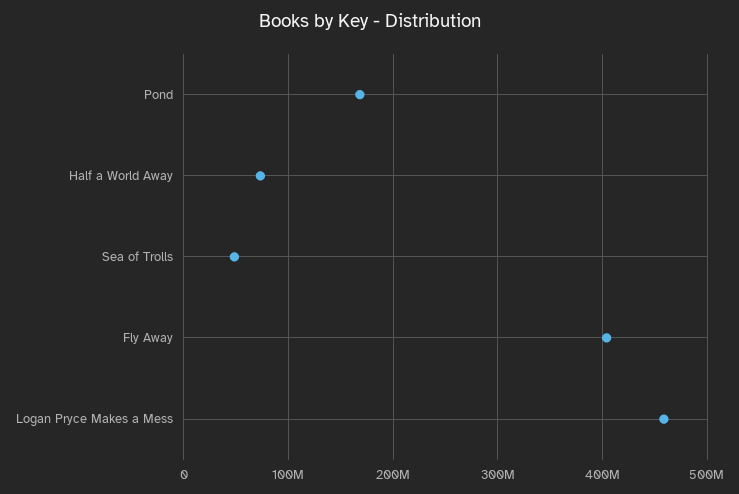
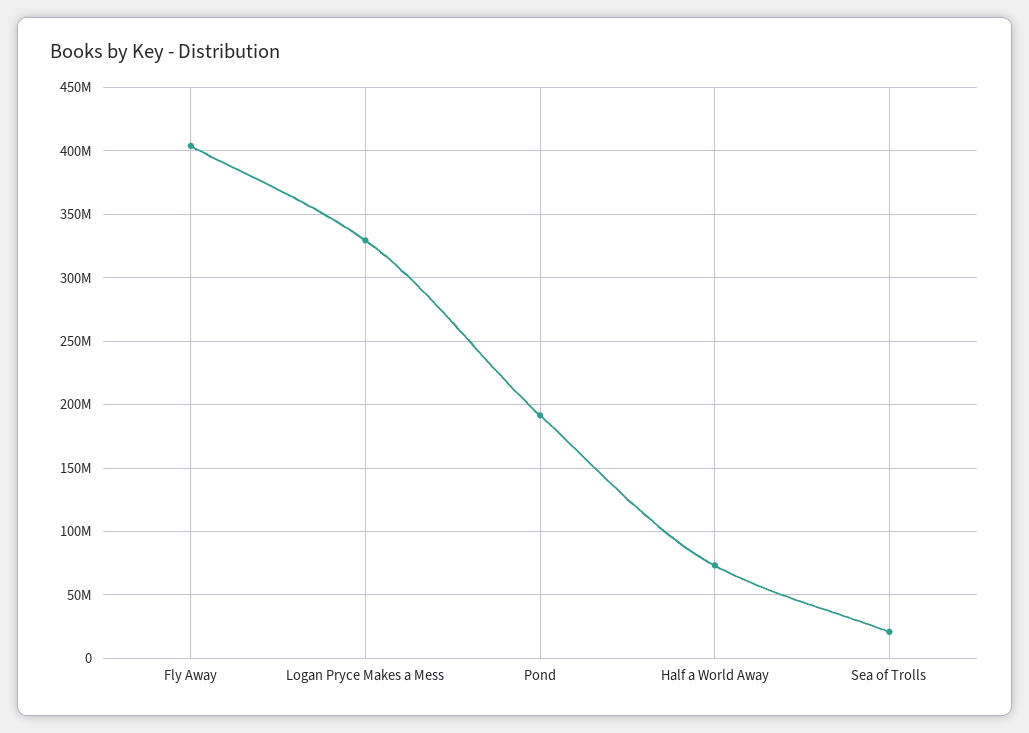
Pond: 170000000 -> 190000000
Sea of Trolls: 50000000 -> 20000000
Logan Pryce Makes a Mess: 460000000 -> 330000000

